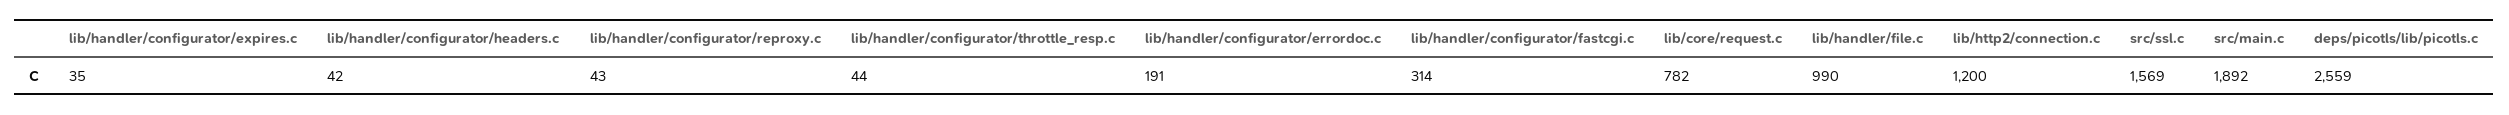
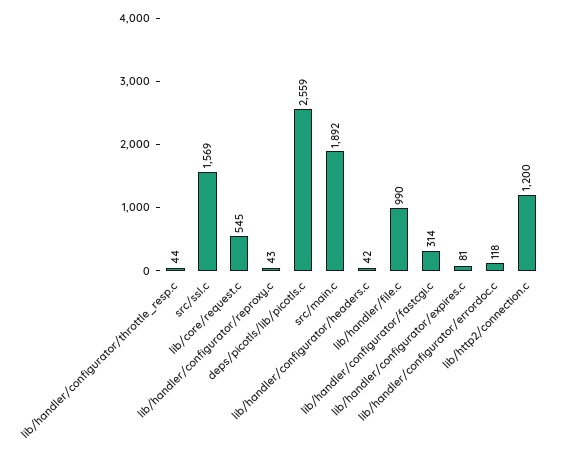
lib/handler/configurator/expires.c: 35 -> 81
lib/handler/configurator/errordoc.c: 191 -> 118
lib/core/request.c: 782 -> 545

